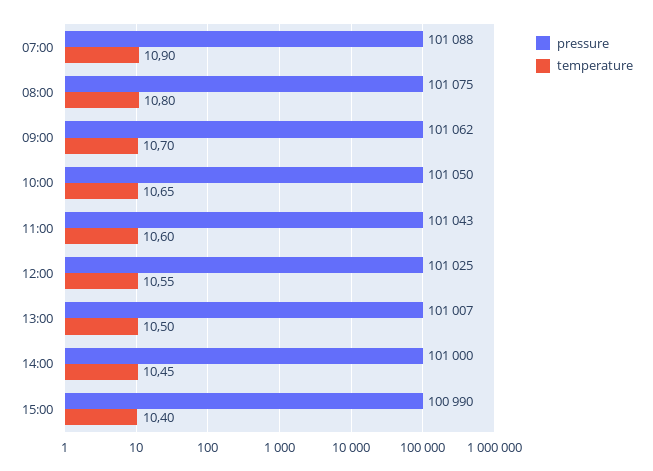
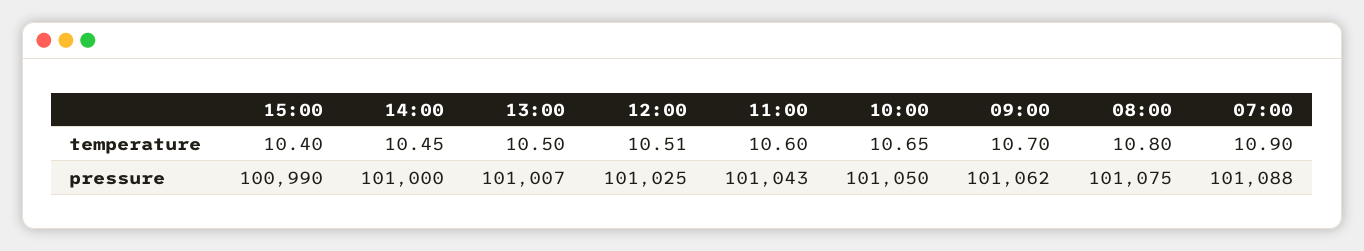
temperature, 12:00: 10.55 -> 10.51

